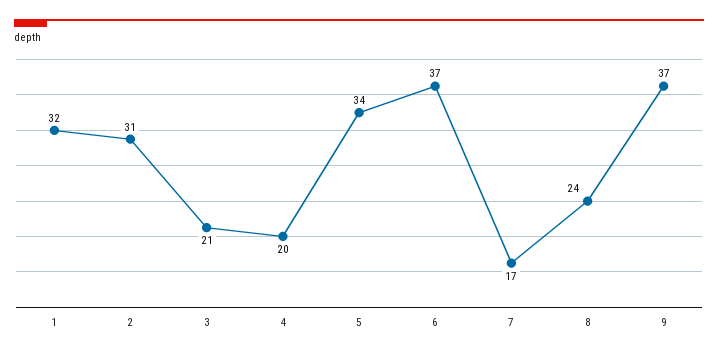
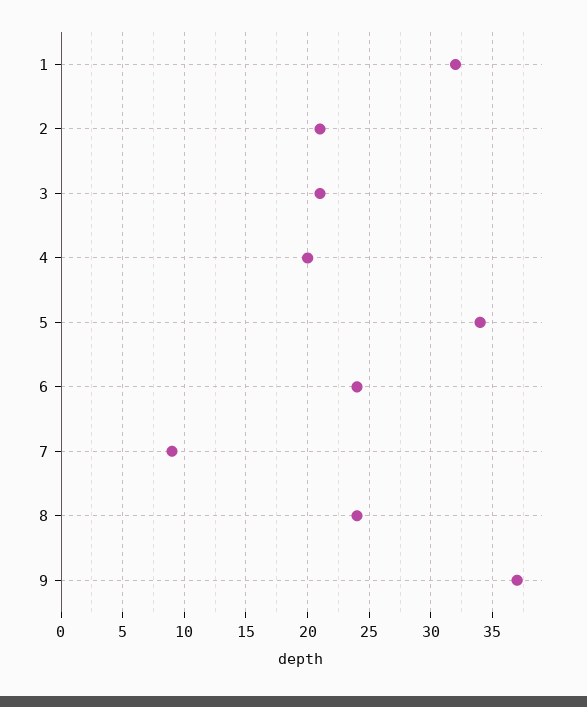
2: 31 -> 21
6: 37 -> 24
7: 17 -> 9

